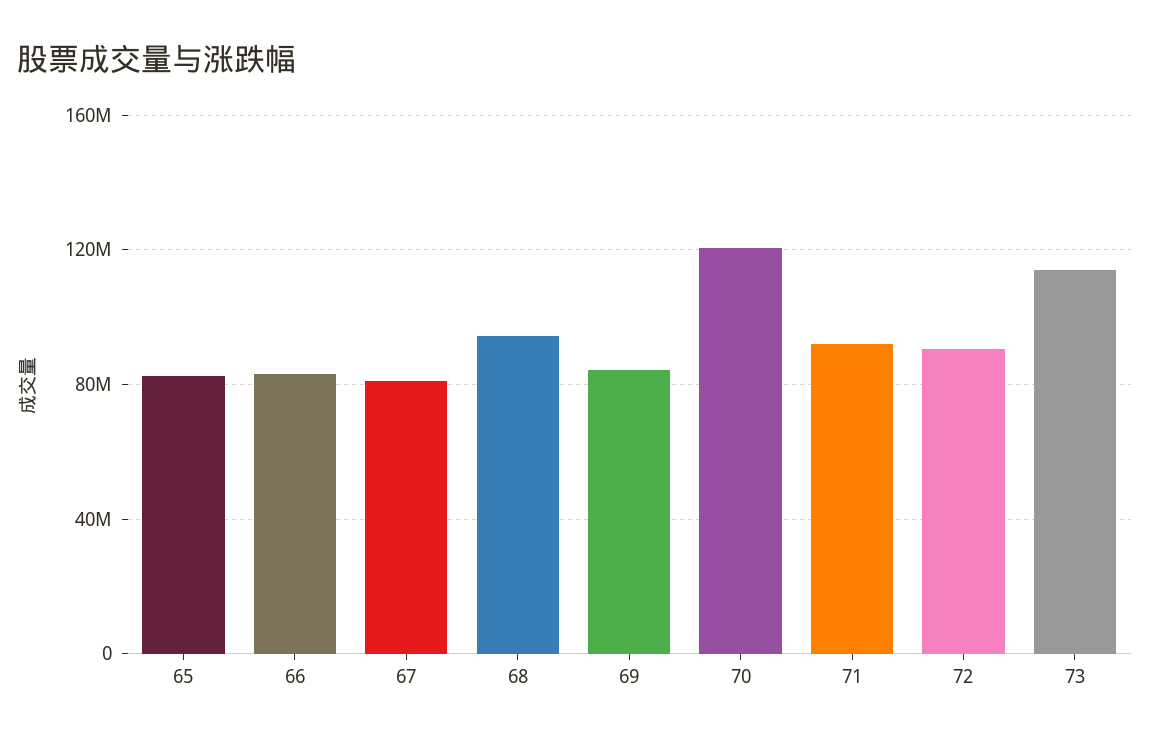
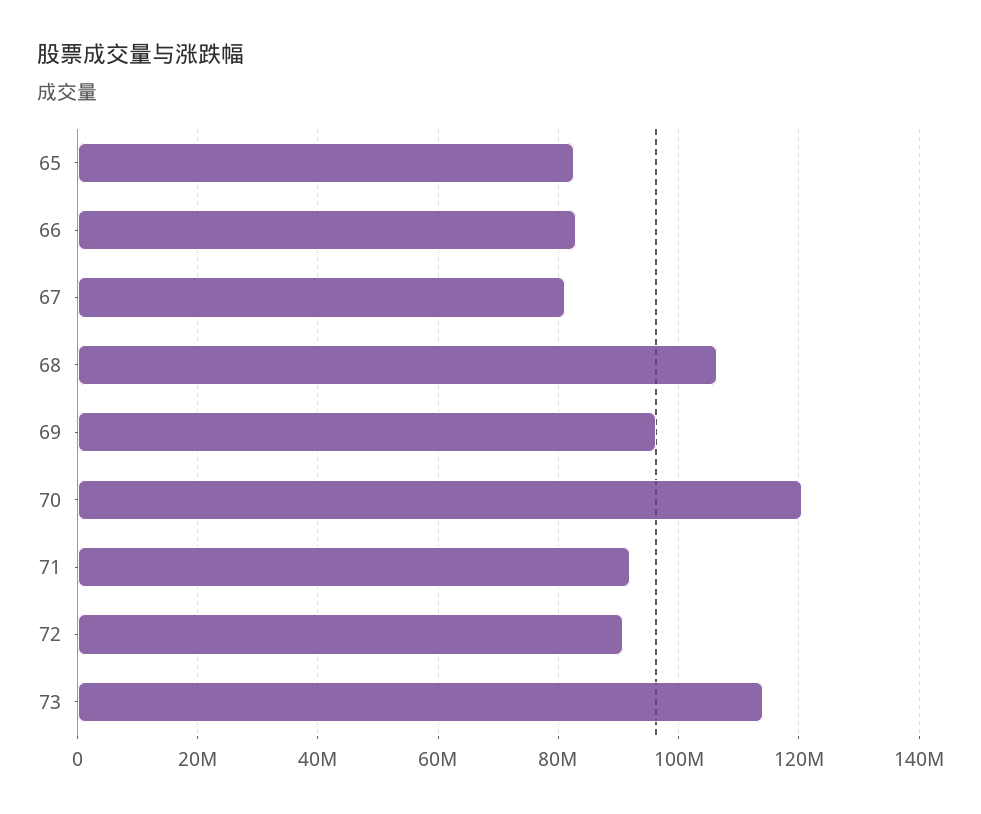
68: 95000000 -> 106000000
69: 85000000 -> 96000000

